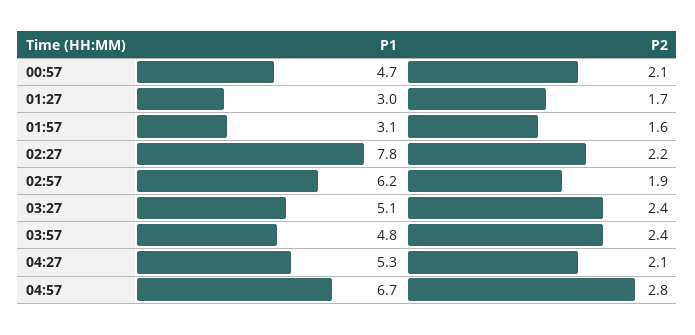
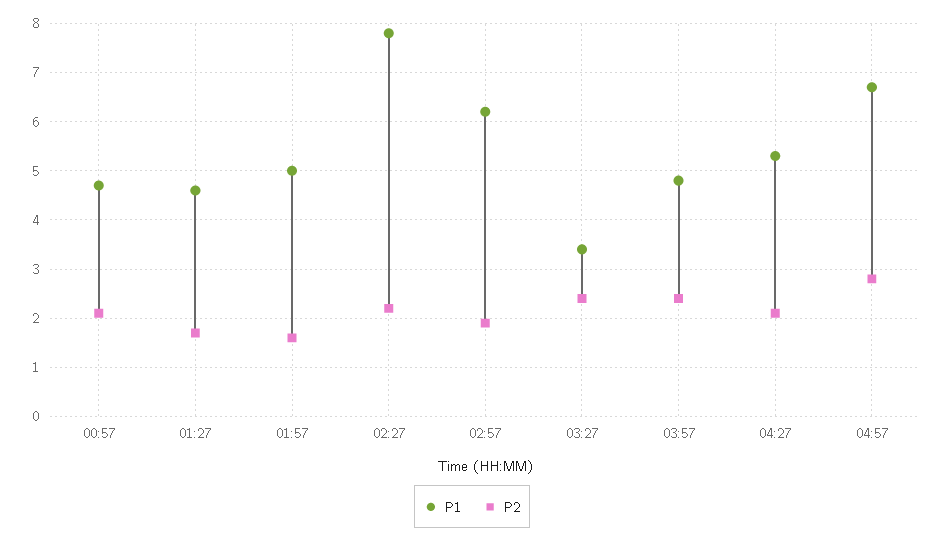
P1, 01:27: 3 -> 4.5
P1, 01:57: 3.1 -> 5
P1, 03:27: 5.1 -> 3.5

